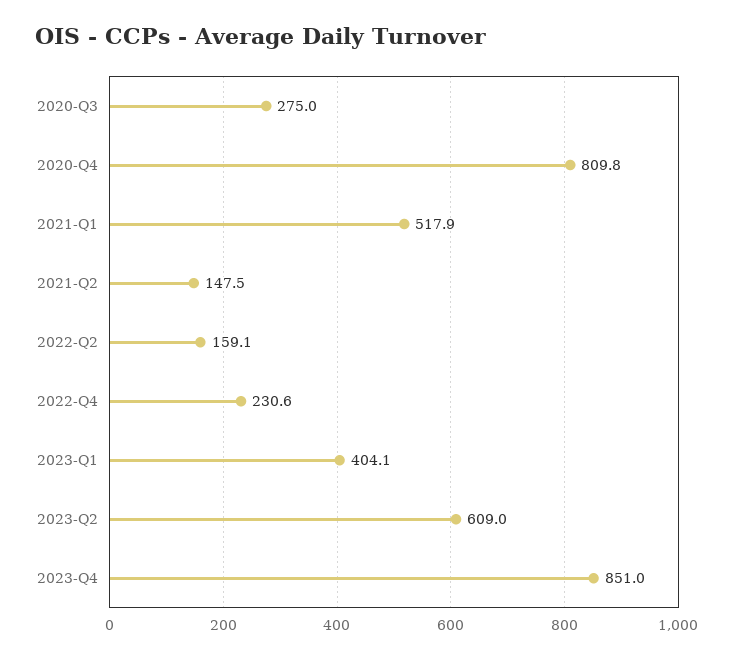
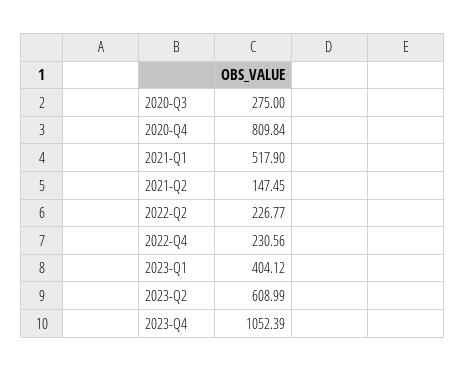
2022-Q2: 159.1 -> 226.77
2023-Q4: 851 -> 1052.39

